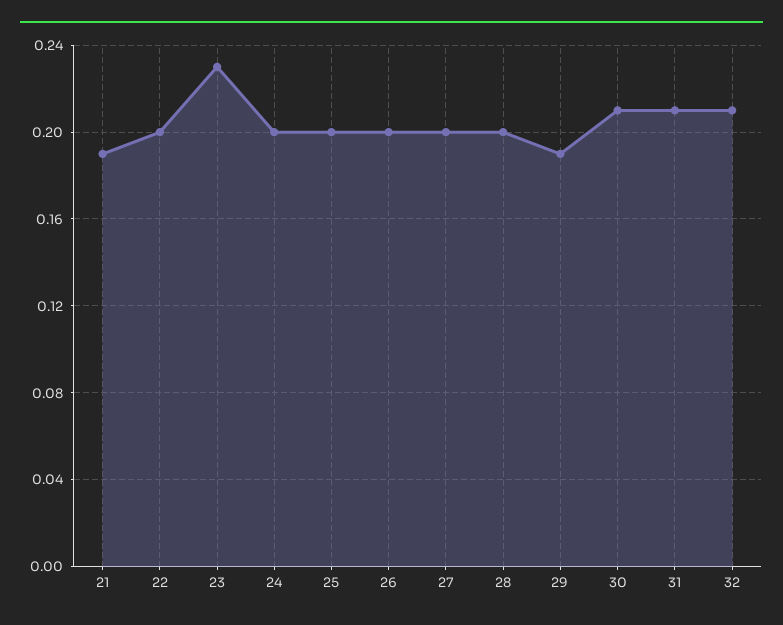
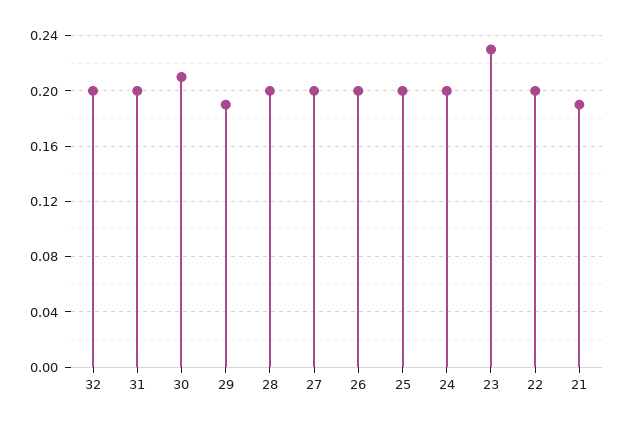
31: 0.21 -> 0.2
32: 0.21 -> 0.2

